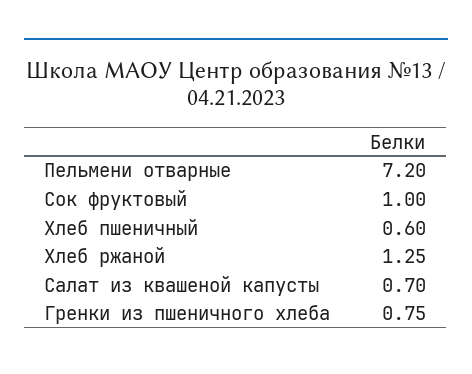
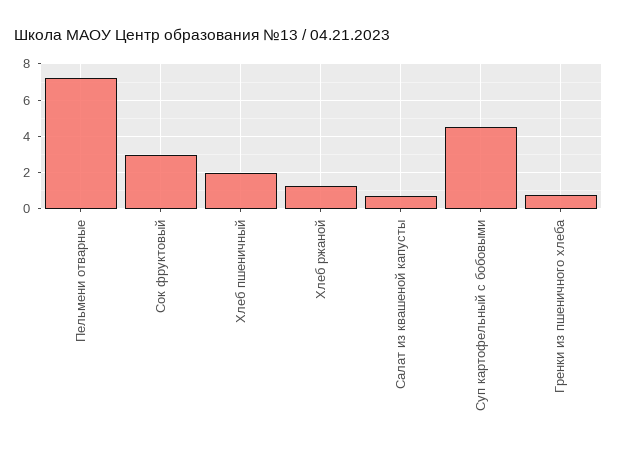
Сок фруктовый: 1 -> 3
Хлеб пшеничный: 0.6 -> 2
Суп картофельный с бобовыми: none -> 4.5

